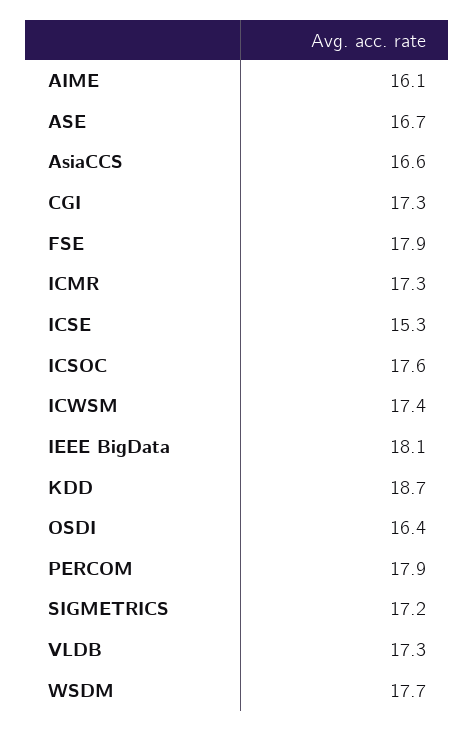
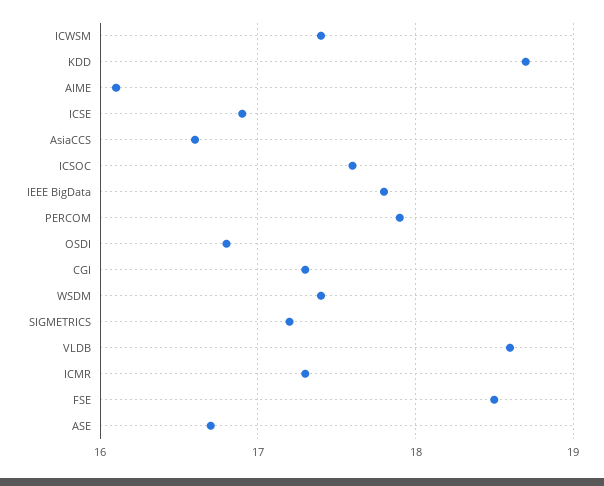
FSE: 17.9 -> 18.5
ICSE: 15.3 -> 16.9
IEEE BigData: 18.1 -> 17.8
OSDI: 16.4 -> 16.8
VLDB: 17.3 -> 18.6
WSDM: 17.7 -> 17.4

